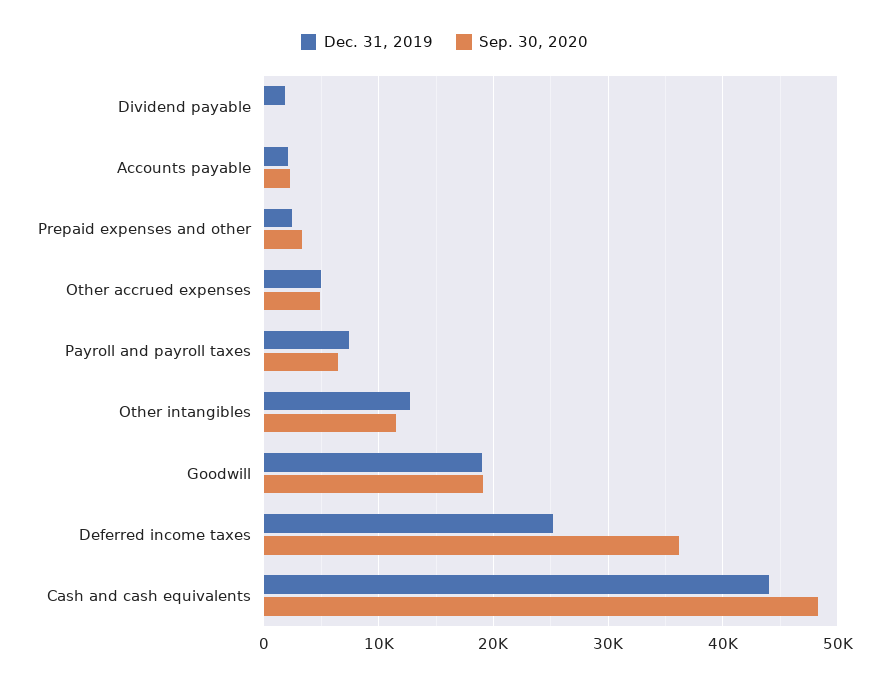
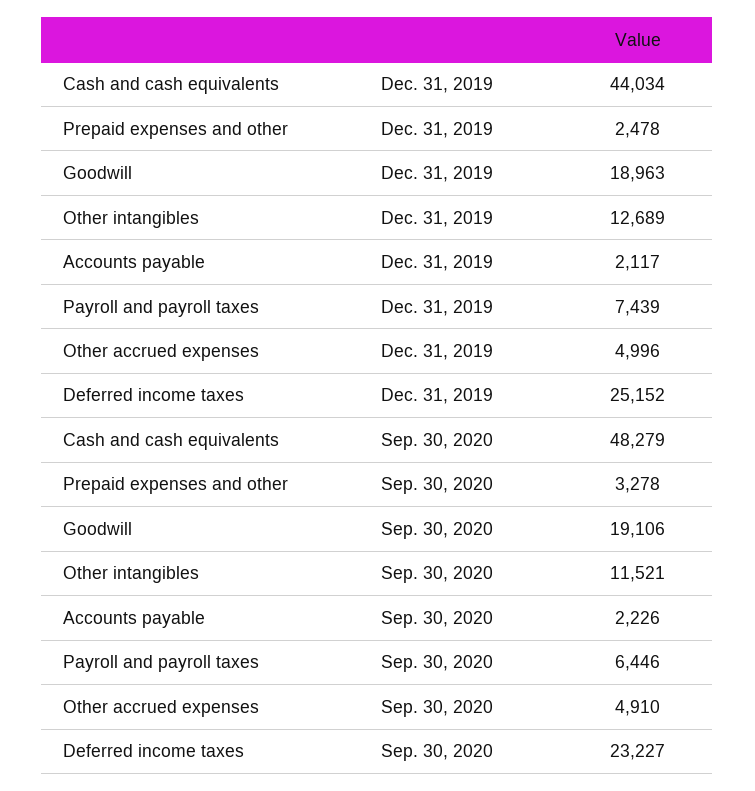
Dec. 31, 2019, Dividend payable: 2000 -> none
Sep. 30, 2020, Dividend payable: 0 -> none
Sep. 30, 2020, Deferred income taxes: 36000 -> 23227

